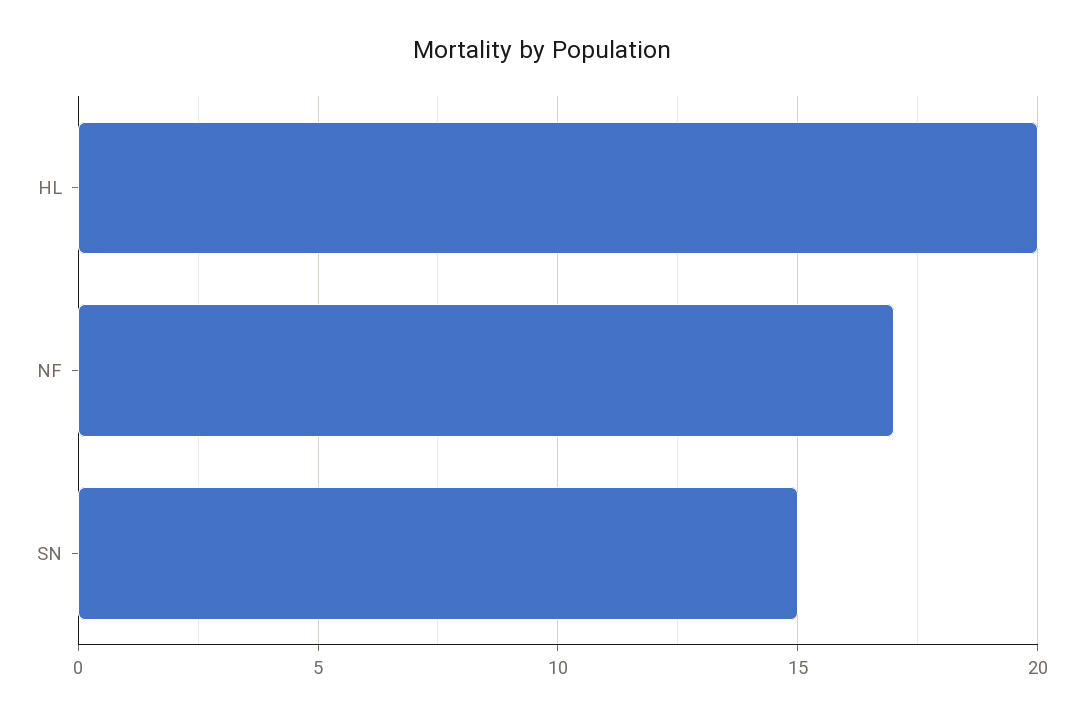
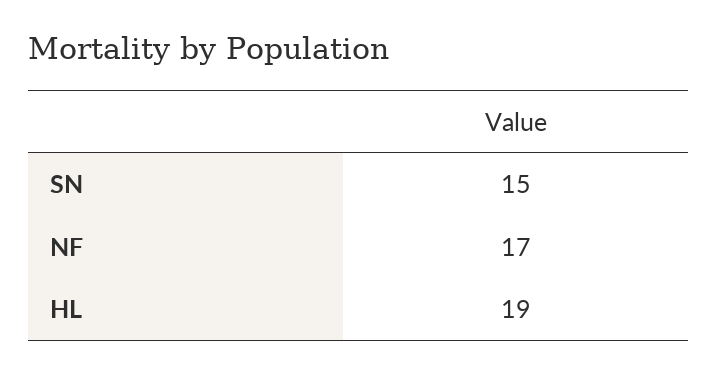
HL: 20 -> 19

